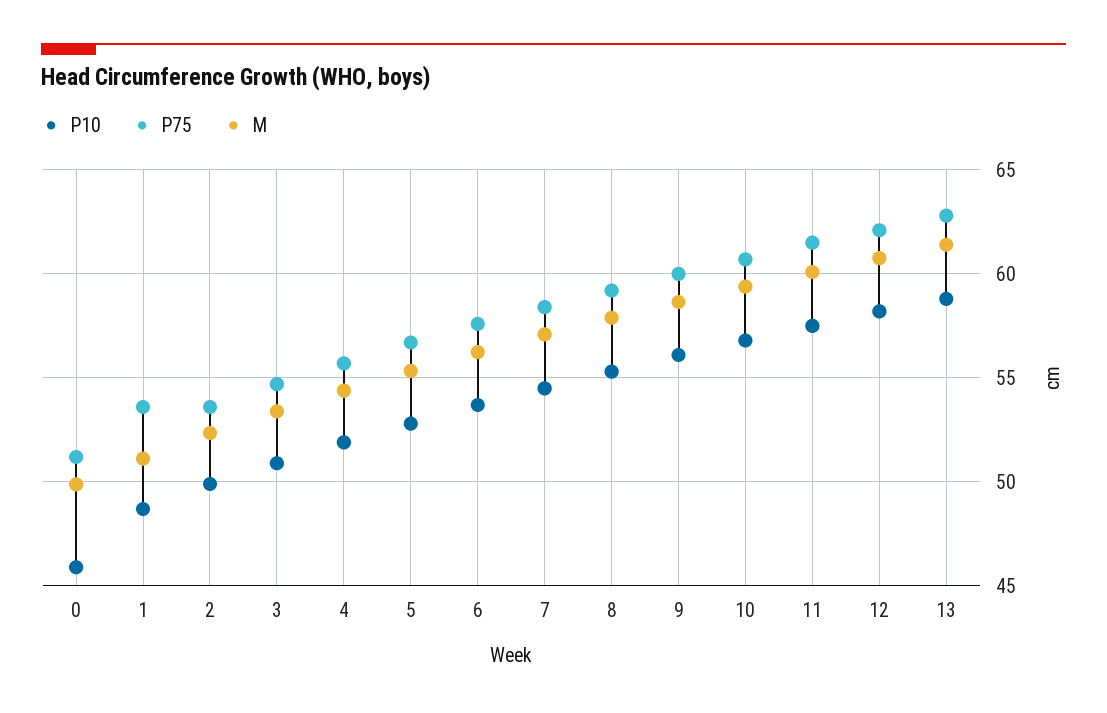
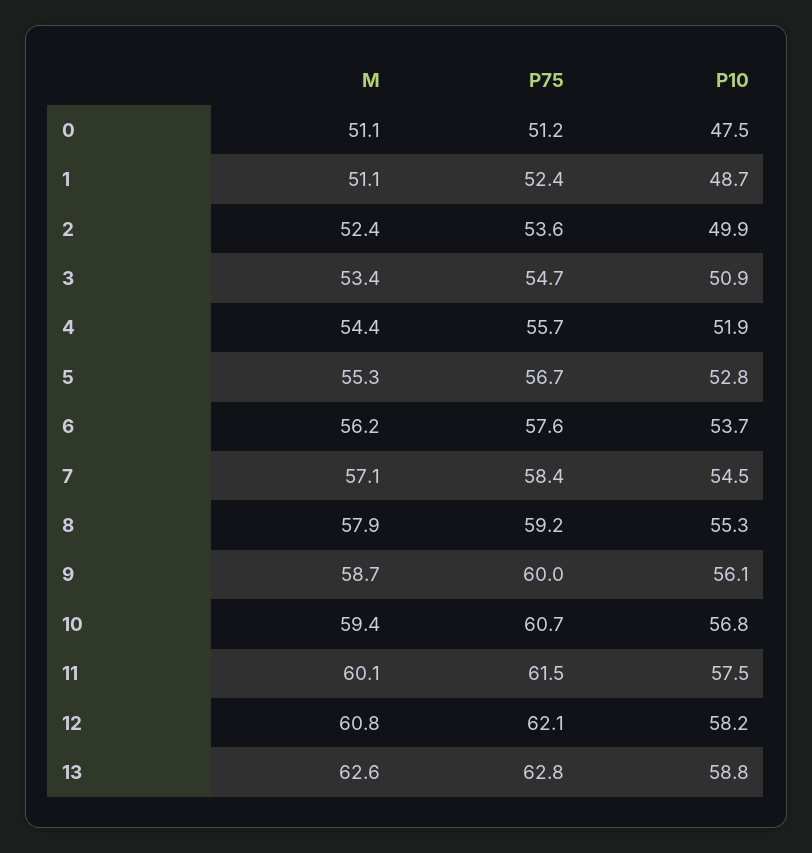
P10, 0: 46 -> 47.5
M, 0: 50 -> 51.1
P75, 1: 53.5 -> 52.4
M, 13: 61.5 -> 62.6

